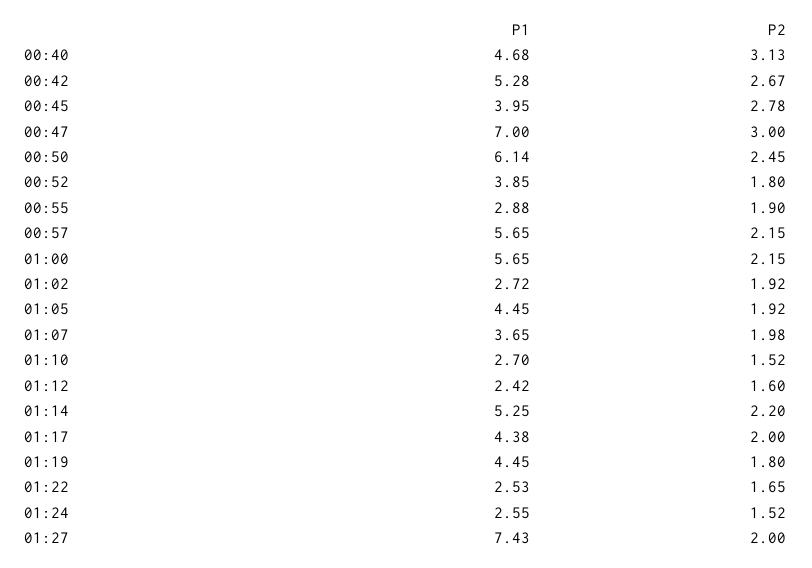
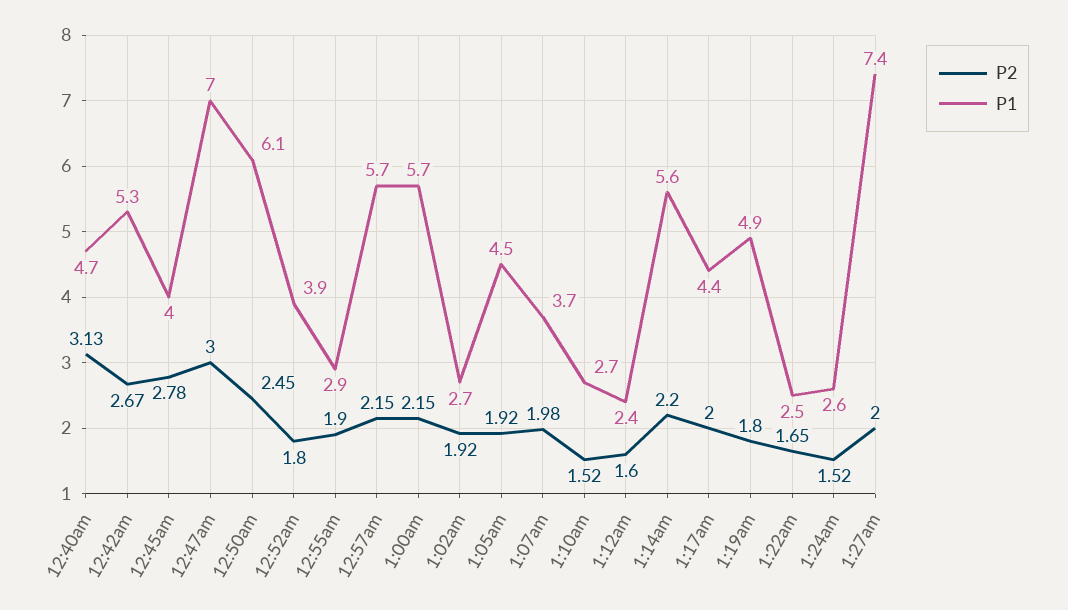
P1, 01:14: 5.25 -> 5.6
P1, 01:19: 4.45 -> 4.9

